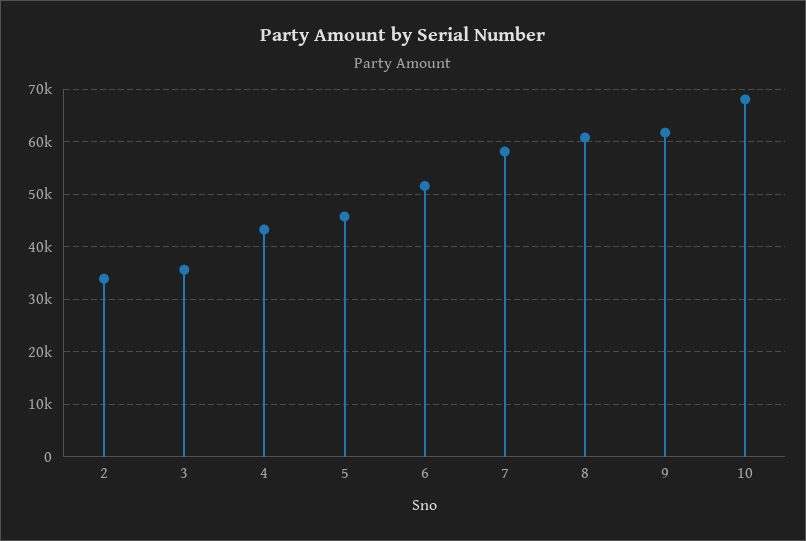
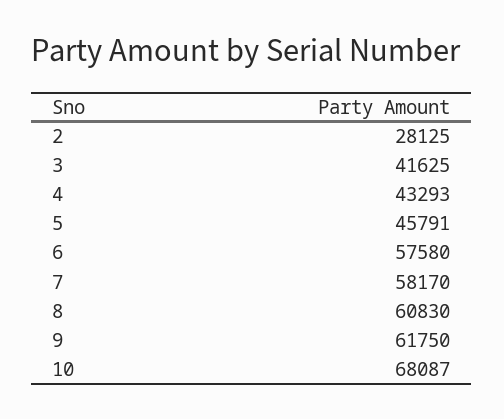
2: 34000 -> 28125
3: 36000 -> 41625
6: 52000 -> 57580

